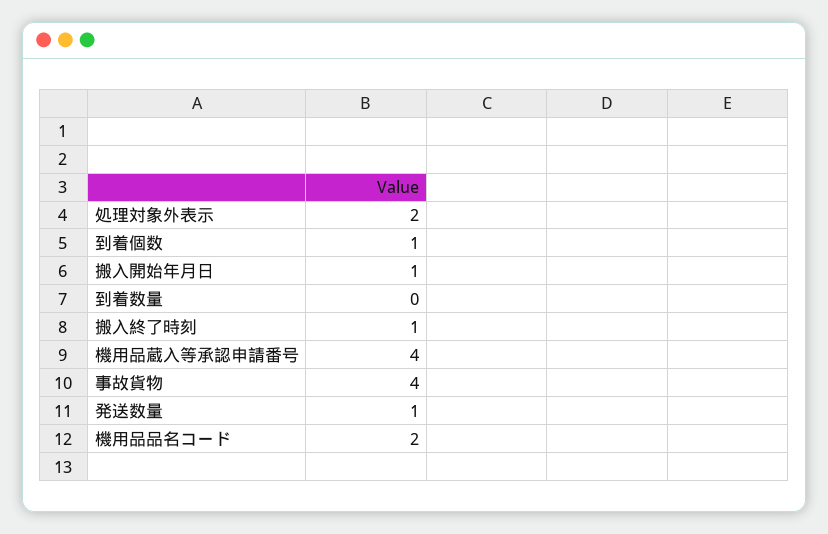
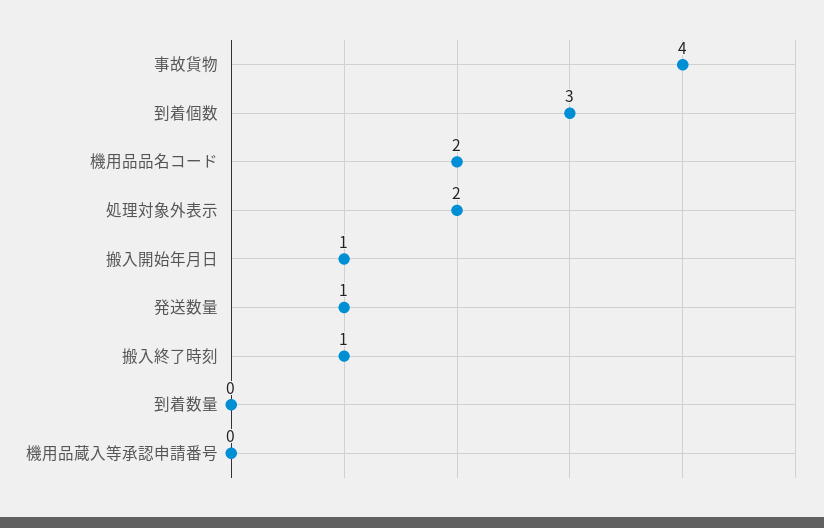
到着個数: 1 -> 3
機用品蔵入等承認申請番号: 4 -> 0

